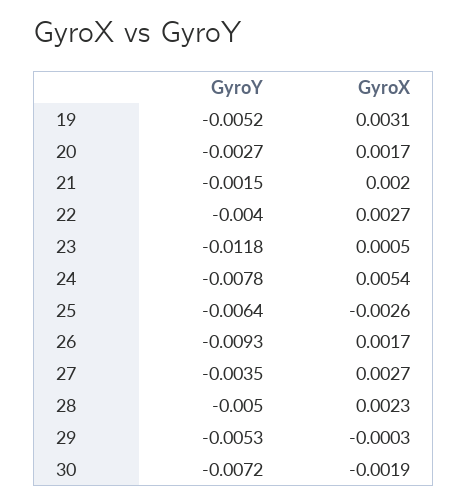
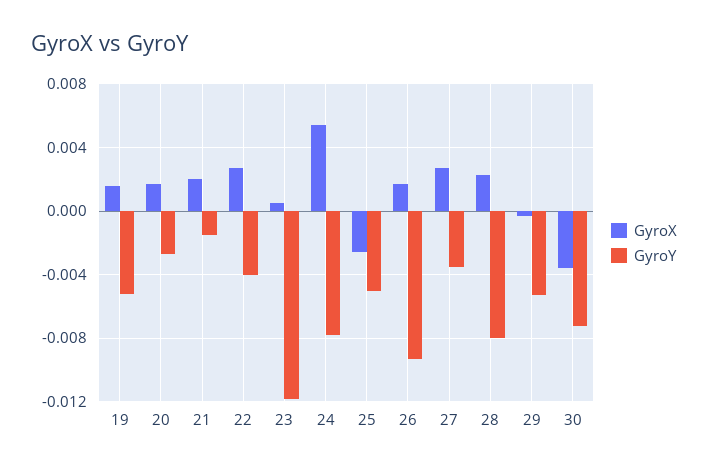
GyroX, 19: 0.0031 -> 0.0015
GyroY, 25: -0.0064 -> -0.005
GyroY, 28: -0.005 -> -0.008
GyroX, 30: -0.0019 -> -0.0035

